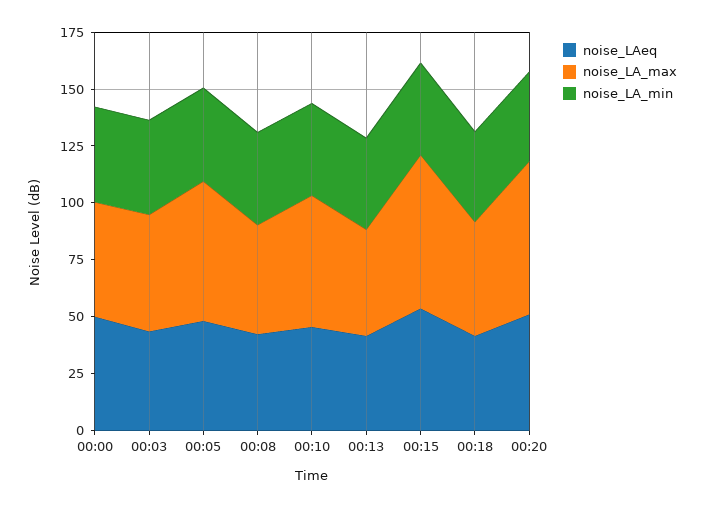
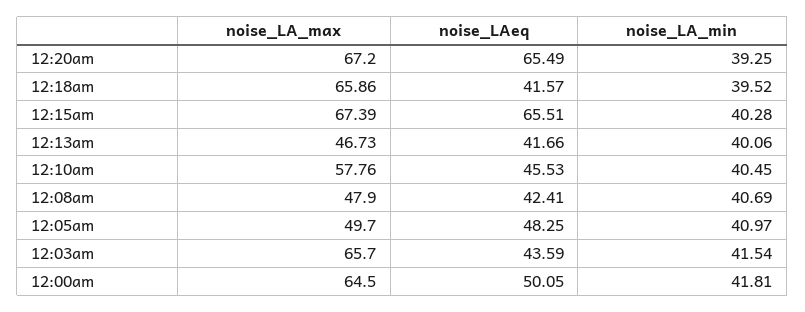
noise_LA_max, 00:00: 50 -> 64.5
noise_LA_max, 00:03: 50 -> 65.7
noise_LA_max, 00:05: 60 -> 49.7
noise_LAeq, 00:15: 55 -> 65.51
noise_LA_max, 00:18: 50 -> 65.86
noise_LAeq, 00:20: 50 -> 65.49

